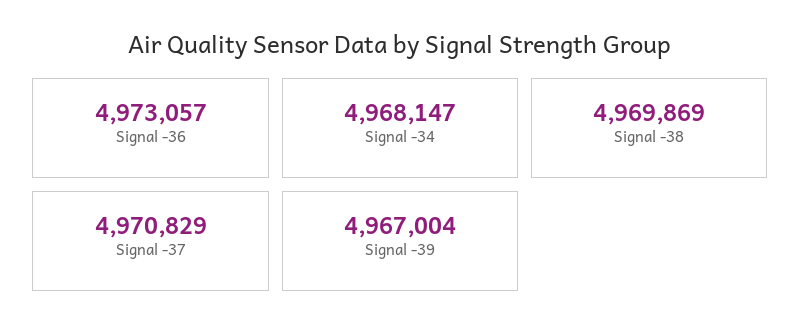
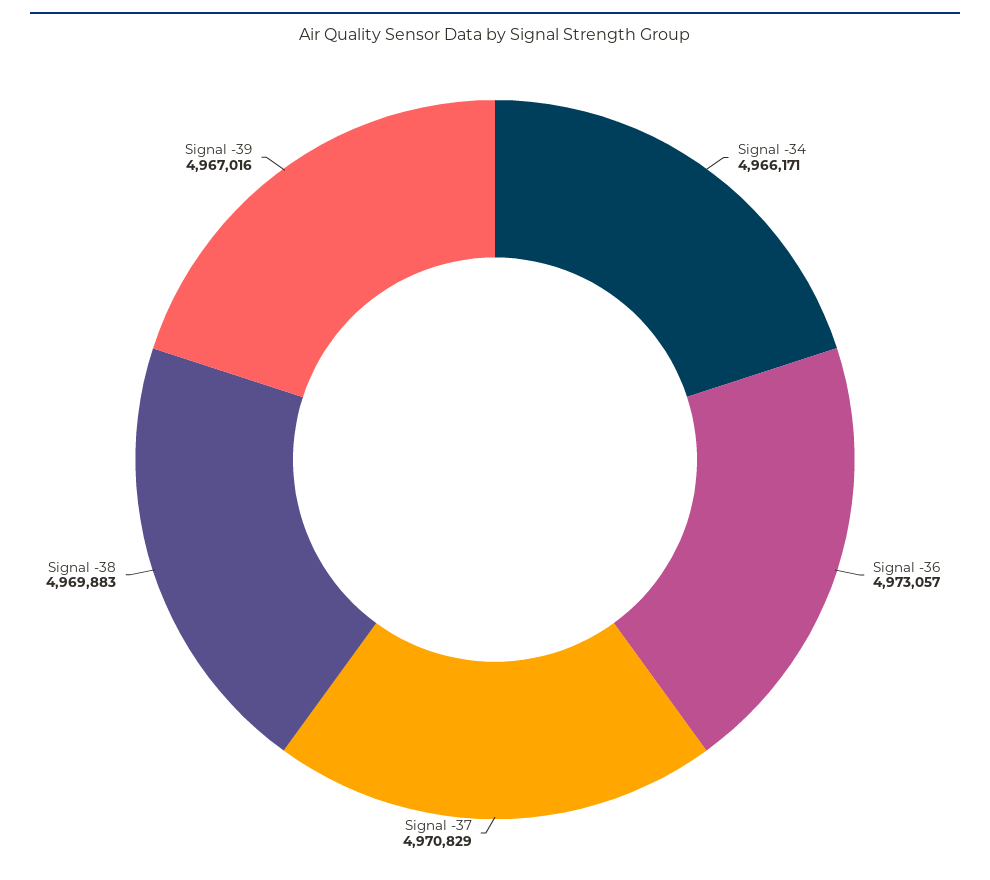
Signal -34: 4968147 -> 4966171
Signal -38: 4969869 -> 4969883
Signal -39: 4967004 -> 4967016

